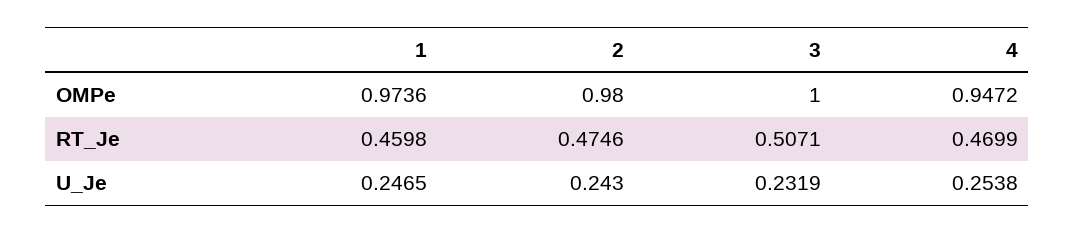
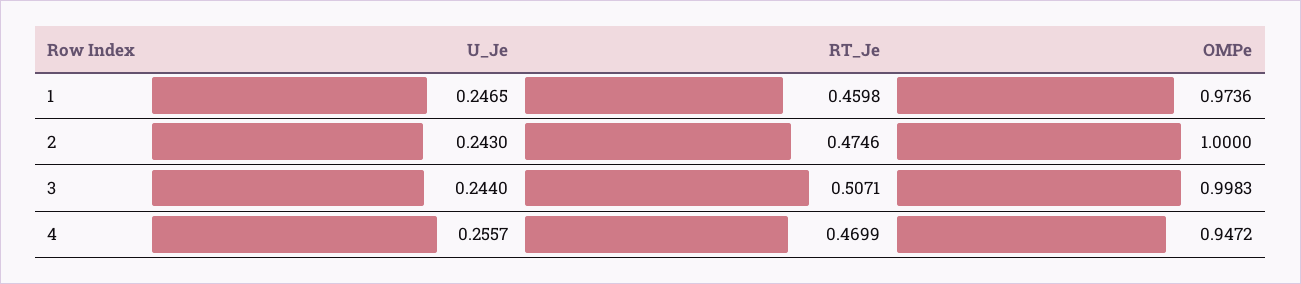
2, OMPe: 0.98 -> 1
3, OMPe: 1 -> 0.9983
3, U_Je: 0.2319 -> 0.244
4, U_Je: 0.2538 -> 0.2557

